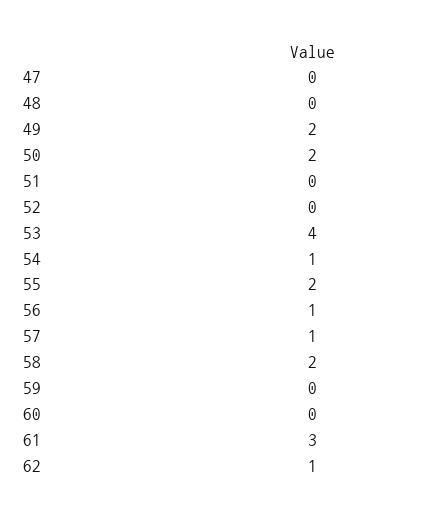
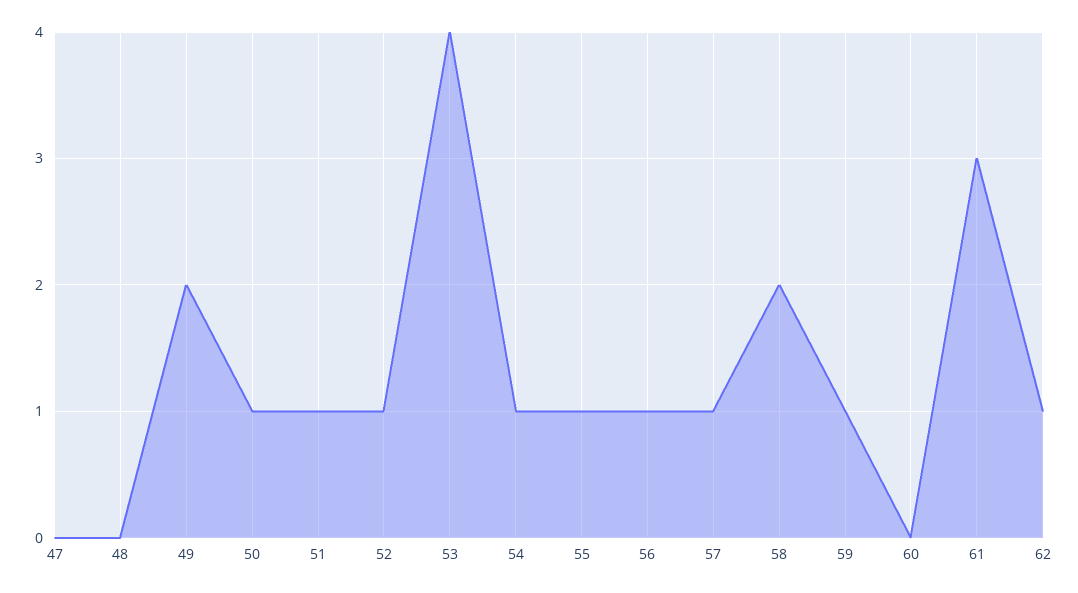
50: 2 -> 1
51: 0 -> 1
52: 0 -> 1
55: 2 -> 1
59: 0 -> 1

